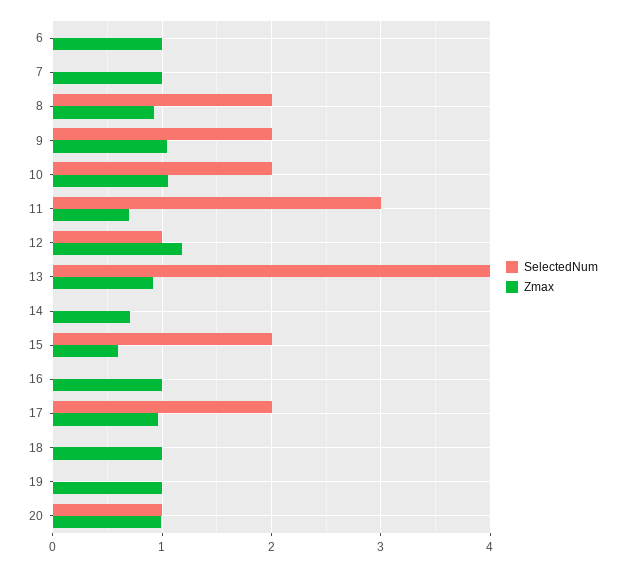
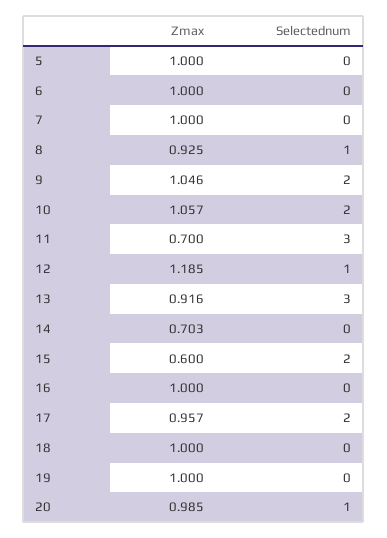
SelectedNum, 8: 2 -> 1
SelectedNum, 13: 4 -> 3
Zmax, 5: none -> 1
SelectedNum, 5: none -> 0

